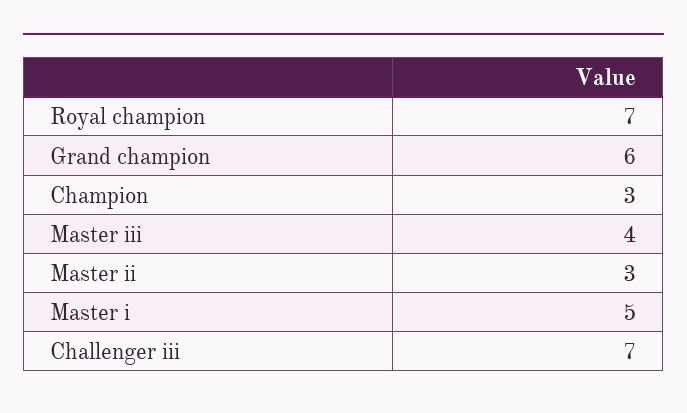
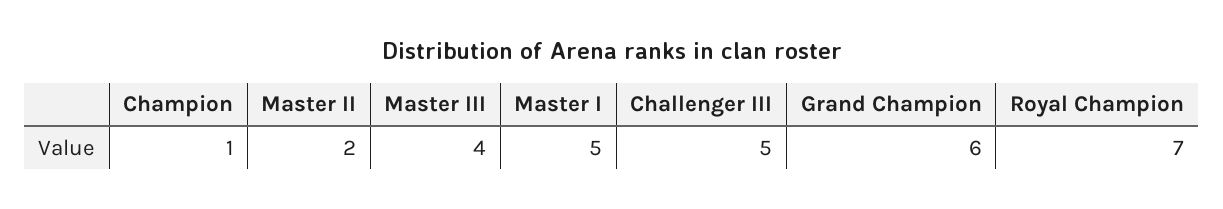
Champion: 3 -> 1
Master ii: 3 -> 2
Challenger iii: 7 -> 5

